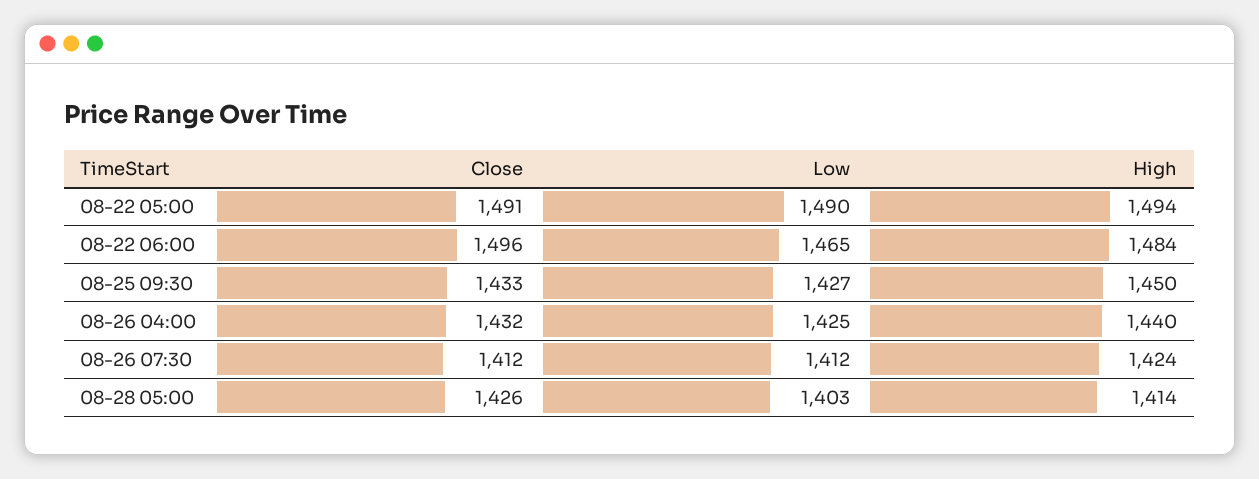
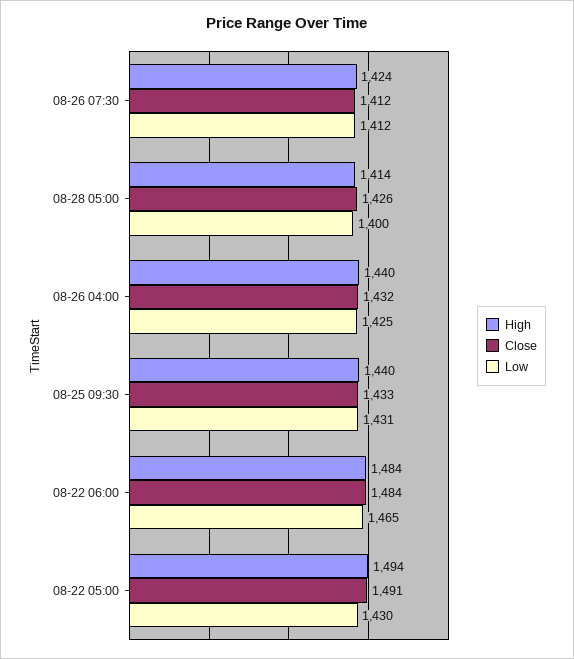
Low, 08-22 05:00: 1490 -> 1430
Close, 08-22 06:00: 1496 -> 1484
Low, 08-25 09:30: 1427 -> 1431
High, 08-25 09:30: 1450 -> 1440
Low, 08-28 05:00: 1403 -> 1400

